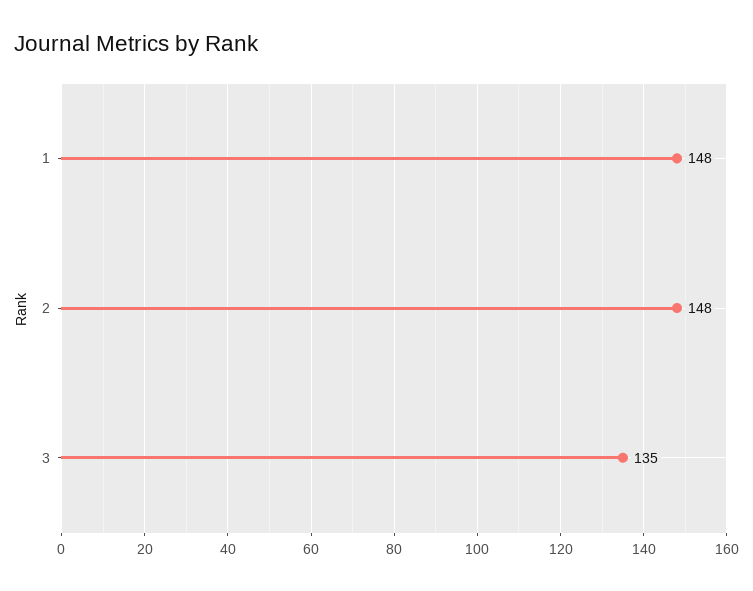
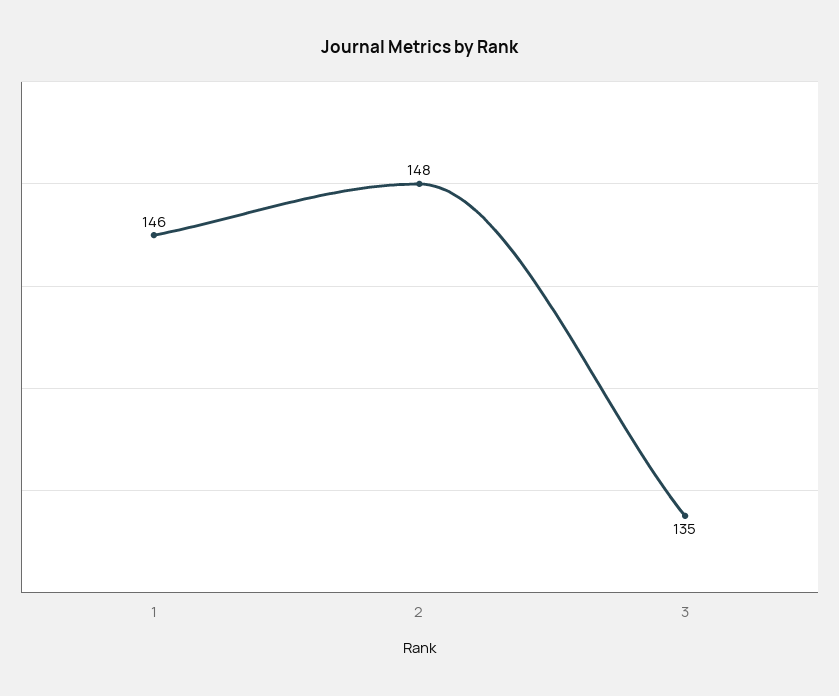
1: 148 -> 146

